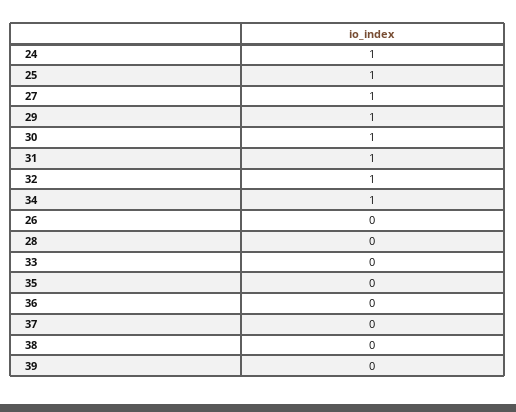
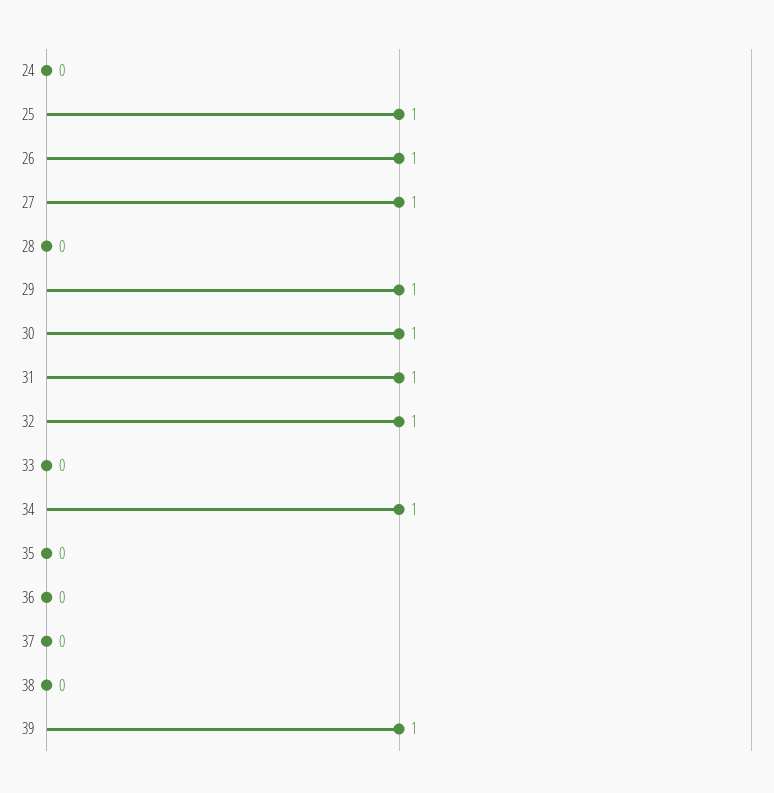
24: 1 -> 0
26: 0 -> 1
39: 0 -> 1

